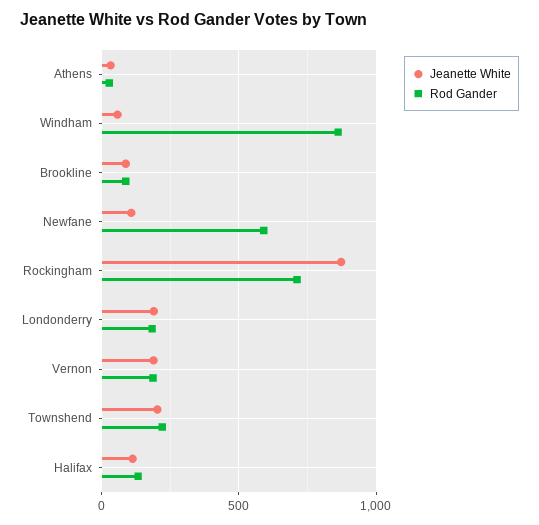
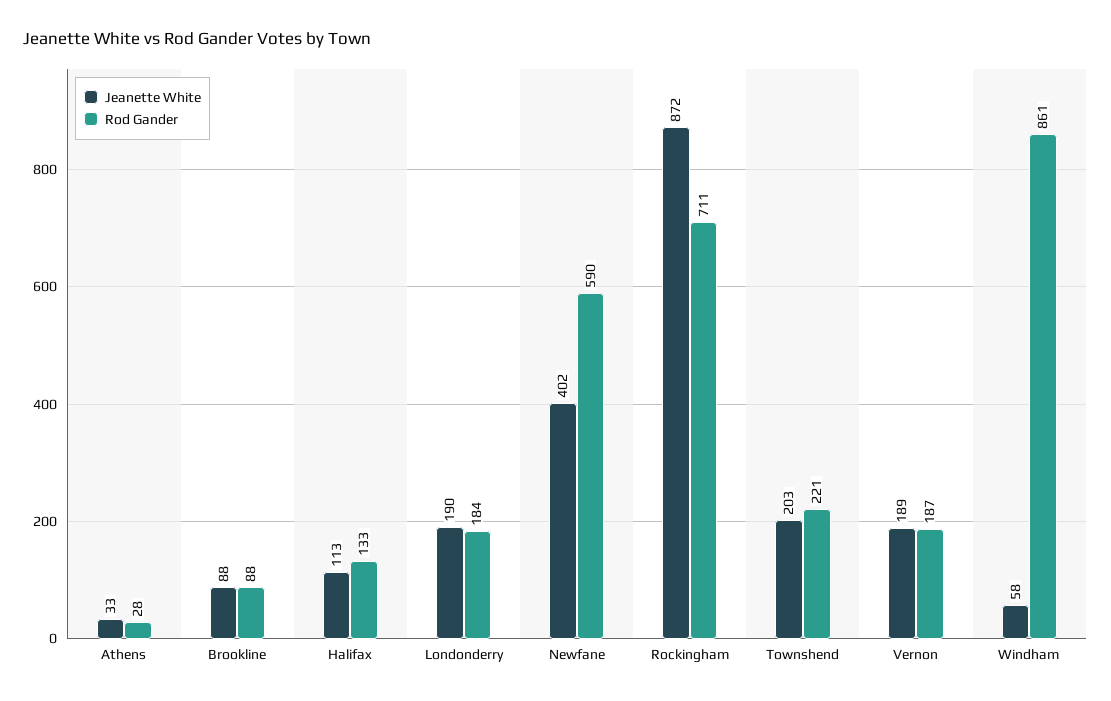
Jeanette White, Newfane: 100 -> 402

